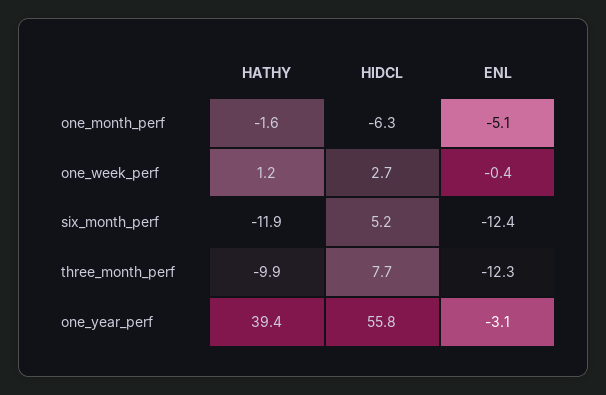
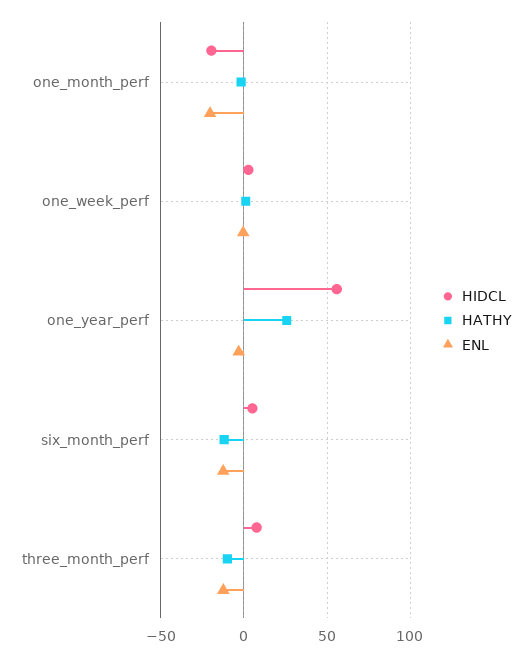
HIDCL, one_month_perf: -6.3 -> -20
ENL, one_month_perf: -5.1 -> -20
HATHY, one_year_perf: 39.4 -> 25

